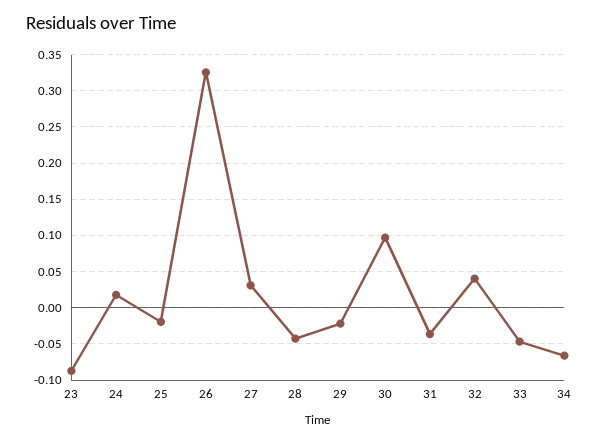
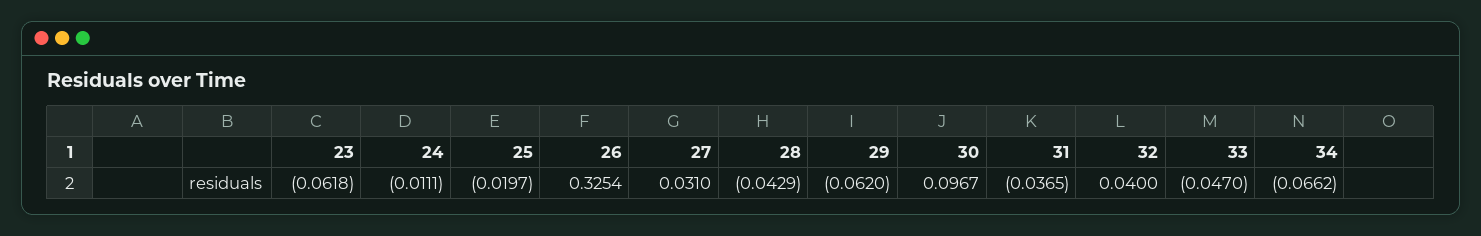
23: -0.09 -> -0.0618
24: 0.02 -> -0.0111
29: -0.02 -> -0.062

